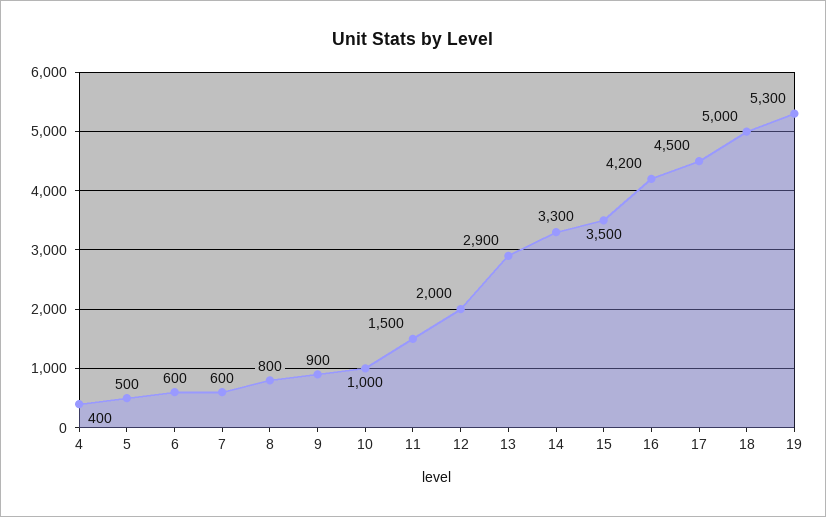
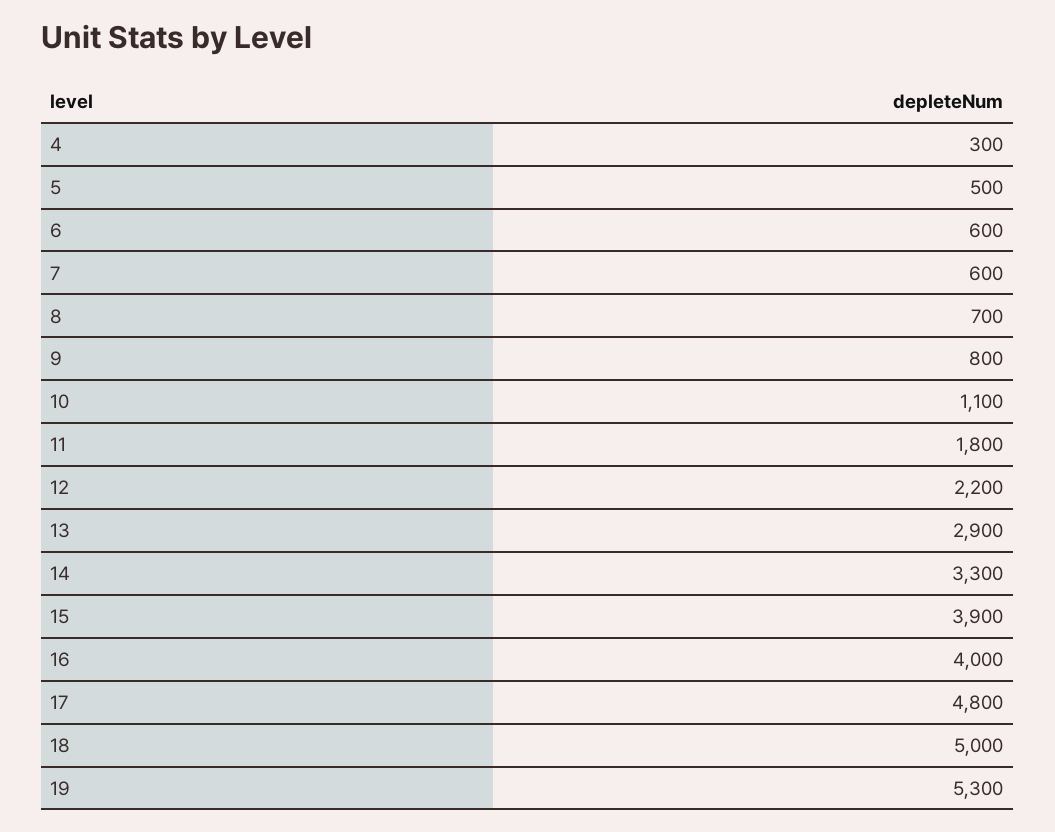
4: 400 -> 300
8: 800 -> 700
9: 900 -> 800
10: 1000 -> 1100
11: 1500 -> 1800
12: 2000 -> 2200
15: 3500 -> 3900
16: 4200 -> 4000
17: 4500 -> 4800

